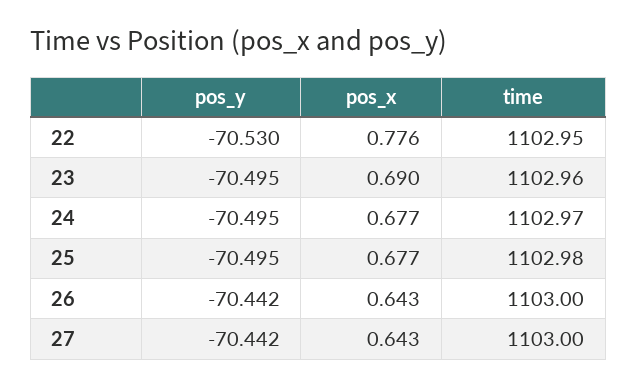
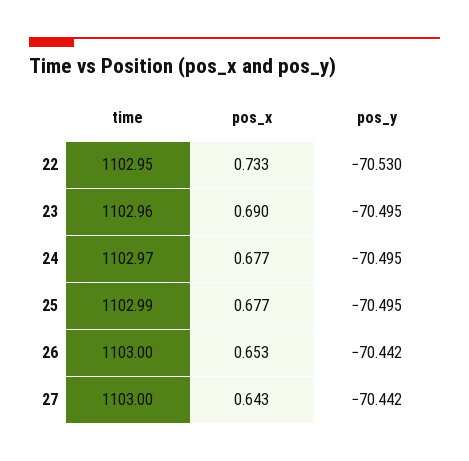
pos_x, 22: 0.776 -> 0.733
time, 25: 1102.98 -> 1102.99
pos_x, 26: 0.643 -> 0.653

